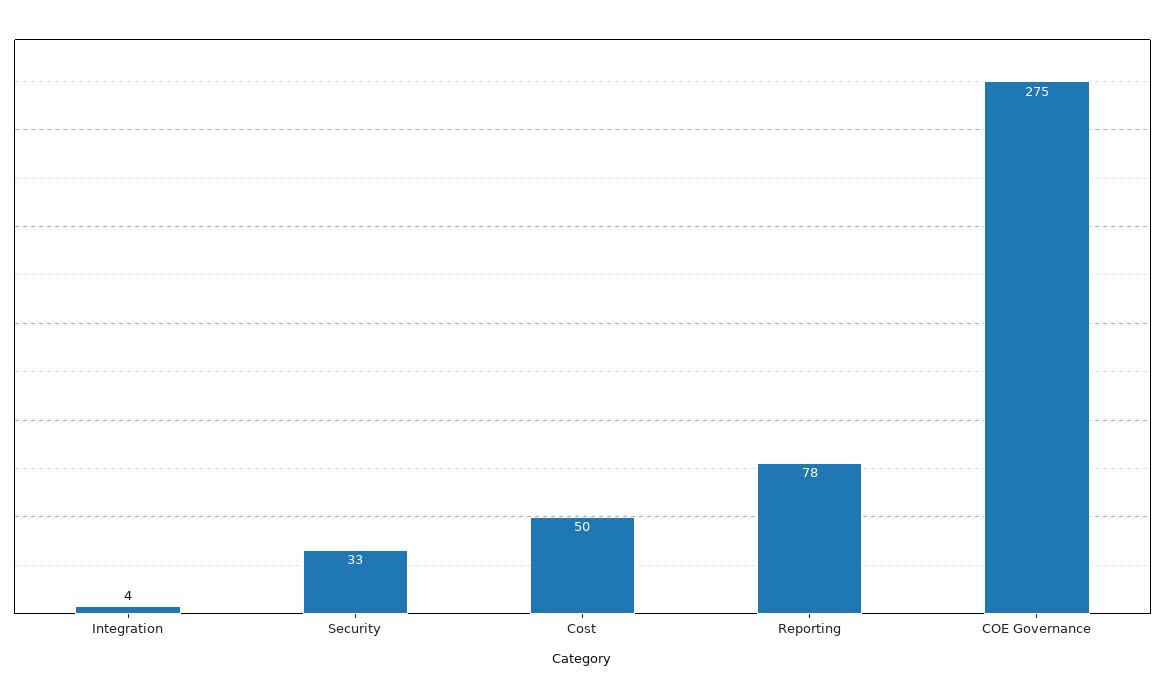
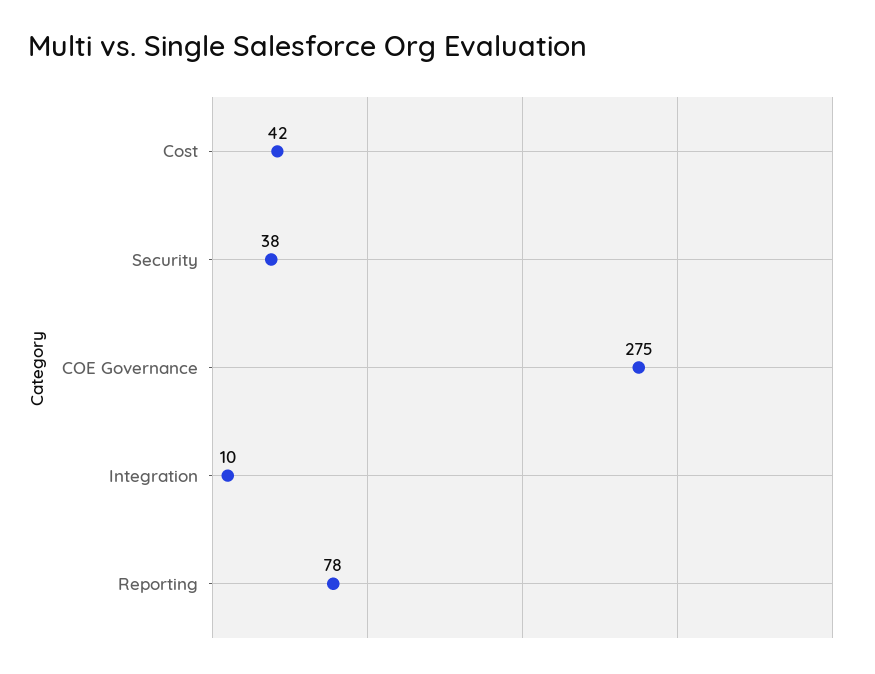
Integration: 4 -> 10
Security: 33 -> 38
Cost: 50 -> 42

